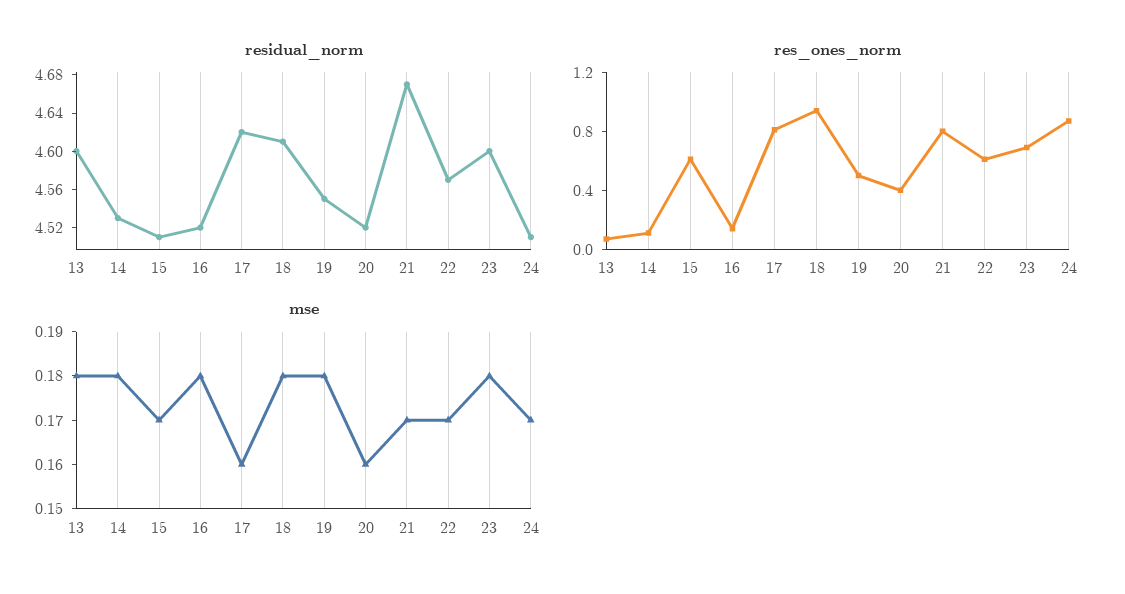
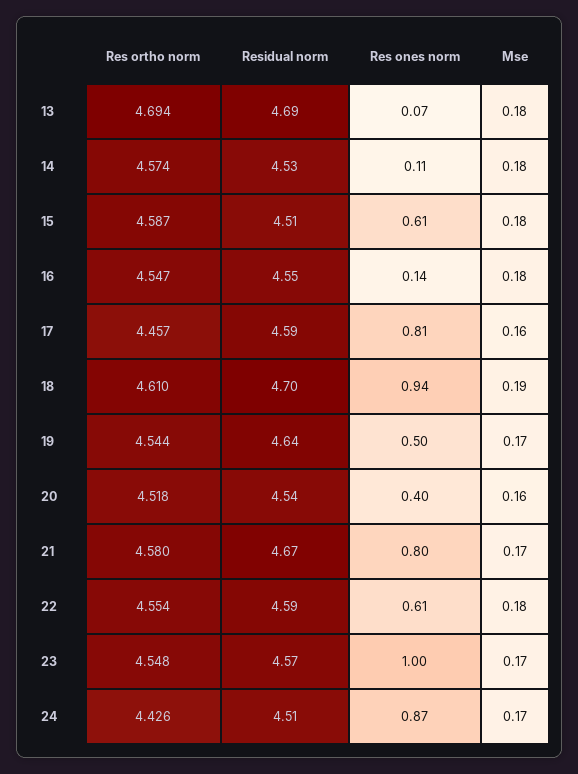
residual_norm, 13: 4.6 -> 4.69
residual_norm, 16: 4.52 -> 4.55
residual_norm, 17: 4.62 -> 4.59
residual_norm, 18: 4.61 -> 4.7
residual_norm, 19: 4.55 -> 4.64
residual_norm, 20: 4.52 -> 4.54
residual_norm, 22: 4.57 -> 4.59
residual_norm, 23: 4.6 -> 4.57
res_ones_norm, 23: 0.7 -> 1
mse, 15: 0.17 -> 0.18
mse, 18: 0.18 -> 0.19
mse, 19: 0.18 -> 0.17
mse, 22: 0.17 -> 0.18
mse, 23: 0.18 -> 0.17
Res ortho norm, 13: none -> 4.694
Res ortho norm, 14: none -> 4.574
Res ortho norm, 15: none -> 4.587
Res ortho norm, 16: none -> 4.547
Res ortho norm, 17: none -> 4.457
Res ortho norm, 18: none -> 4.61
Res ortho norm, 19: none -> 4.544
Res ortho norm, 20: none -> 4.518
Res ortho norm, 21: none -> 4.58
Res ortho norm, 22: none -> 4.554
Res ortho norm, 23: none -> 4.548
Res ortho norm, 24: none -> 4.426

